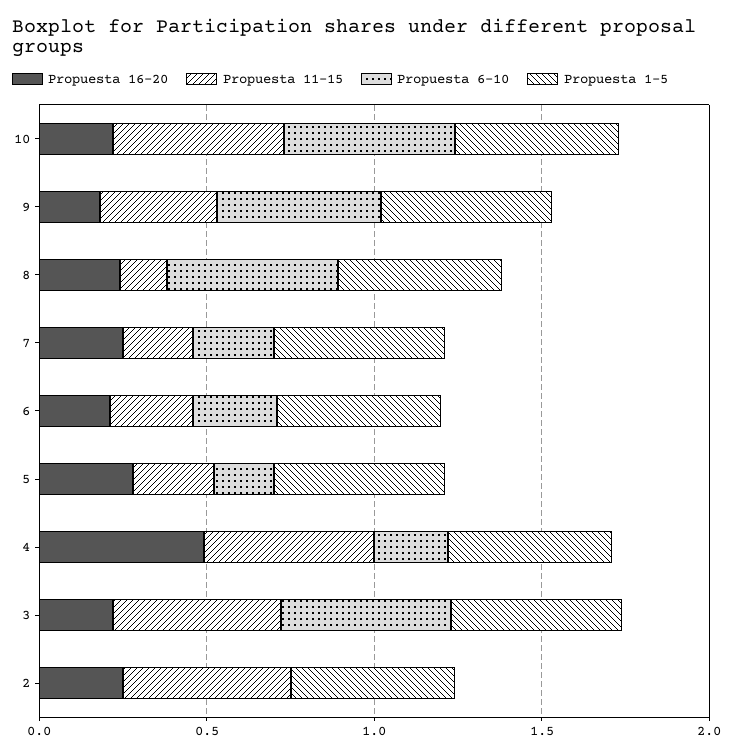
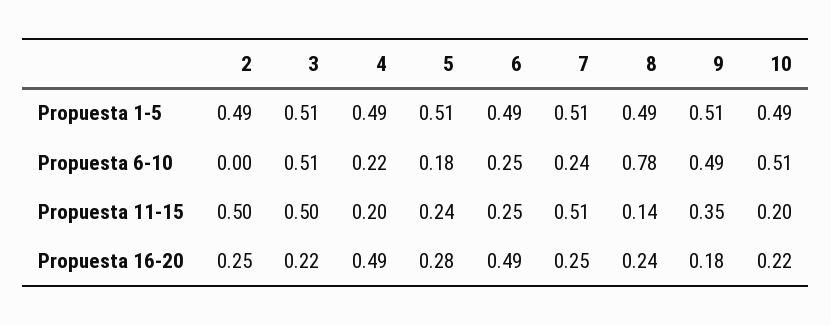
Propuesta 11-15, 10: 0.5 -> 0.2
Propuesta 6-10, 8: 0.5 -> 0.78
Propuesta 11-15, 7: 0.2 -> 0.51
Propuesta 16-20, 6: 0.2 -> 0.49
Propuesta 11-15, 4: 0.5 -> 0.2

